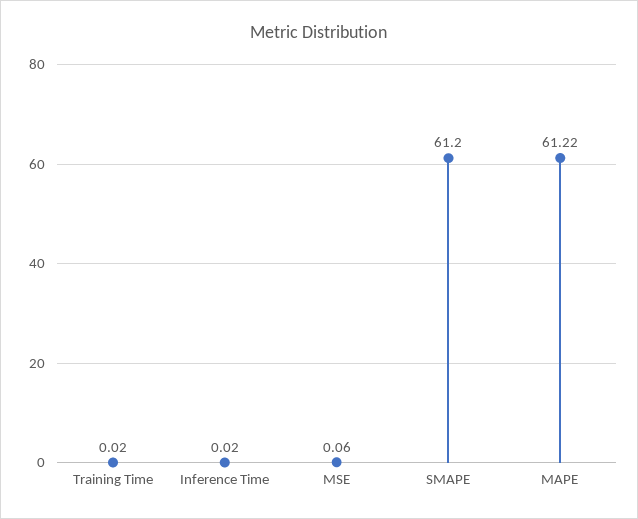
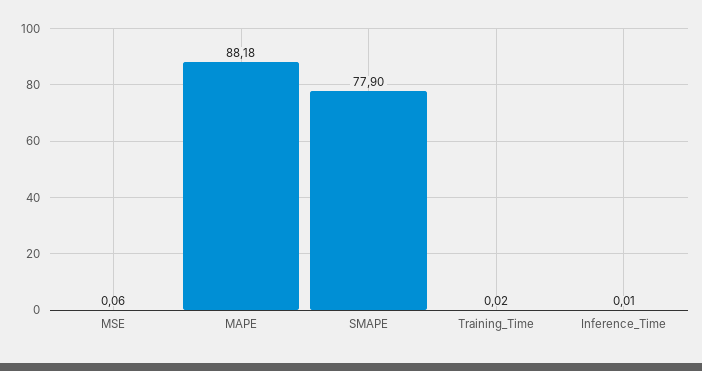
Inference Time: 0.02 -> 0.01
SMAPE: 61.2 -> 77.9
MAPE: 61.22 -> 88.18

